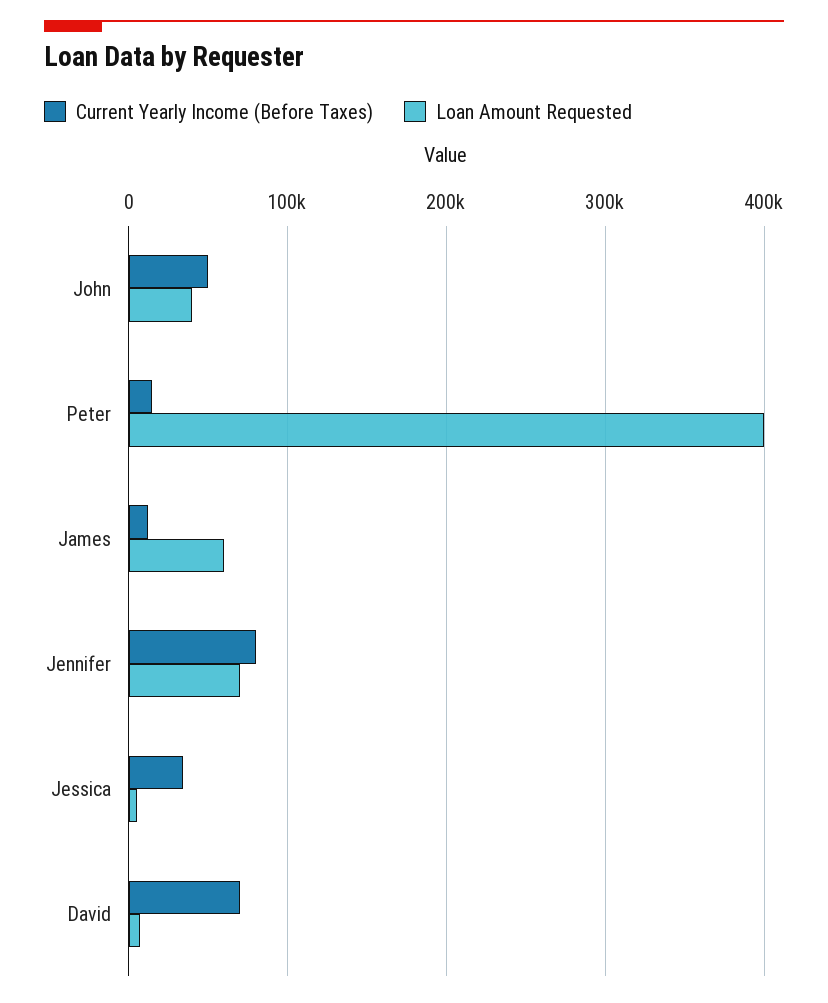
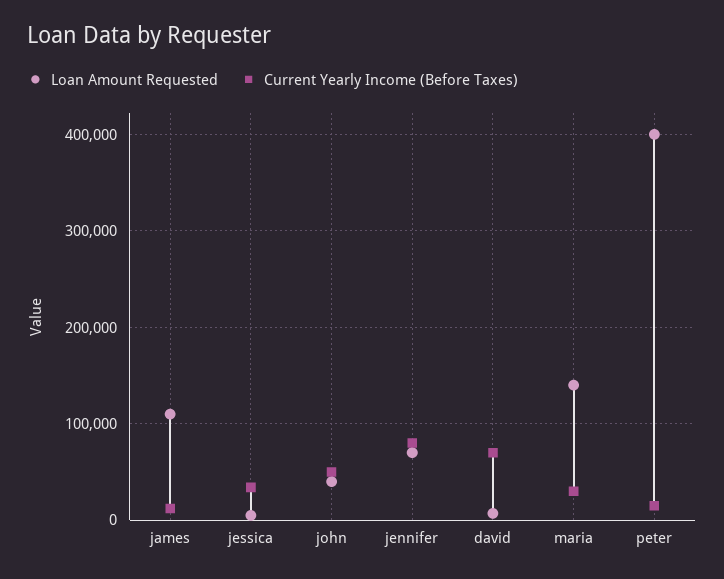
Loan Amount Requested, James: 60000 -> 110000
Loan Amount Requested, maria: none -> 140000
Current Yearly Income (Before Taxes), maria: none -> 30000

